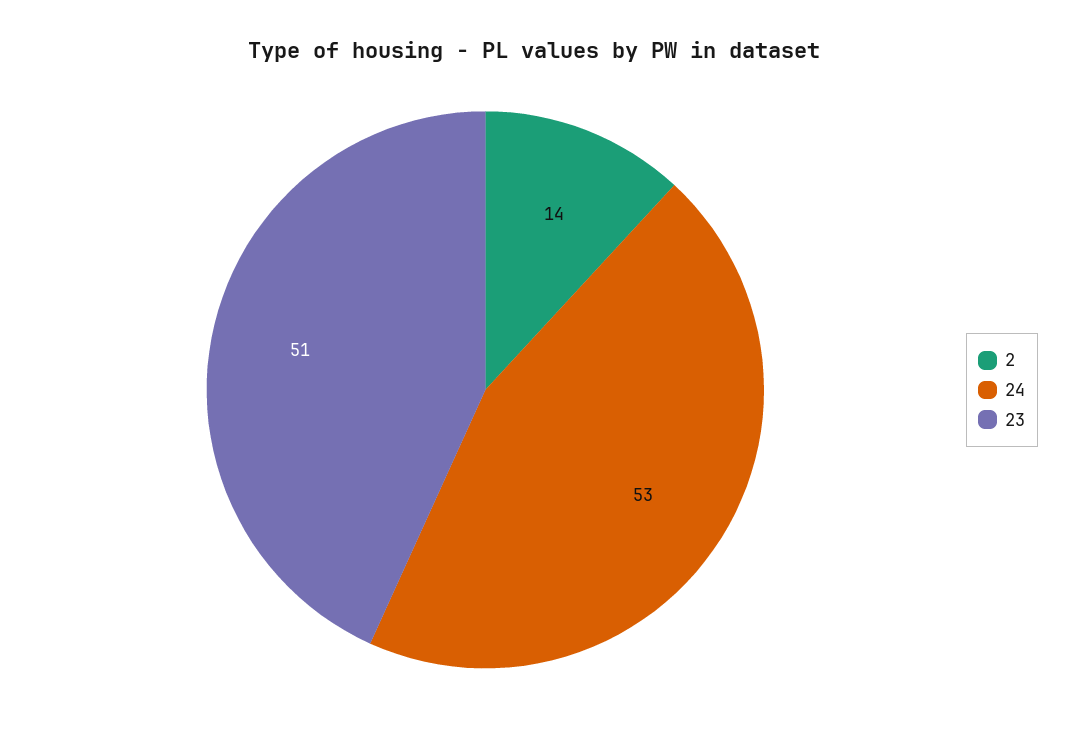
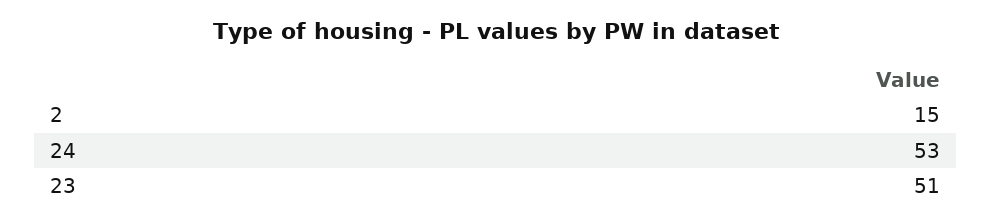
2: 14 -> 15

